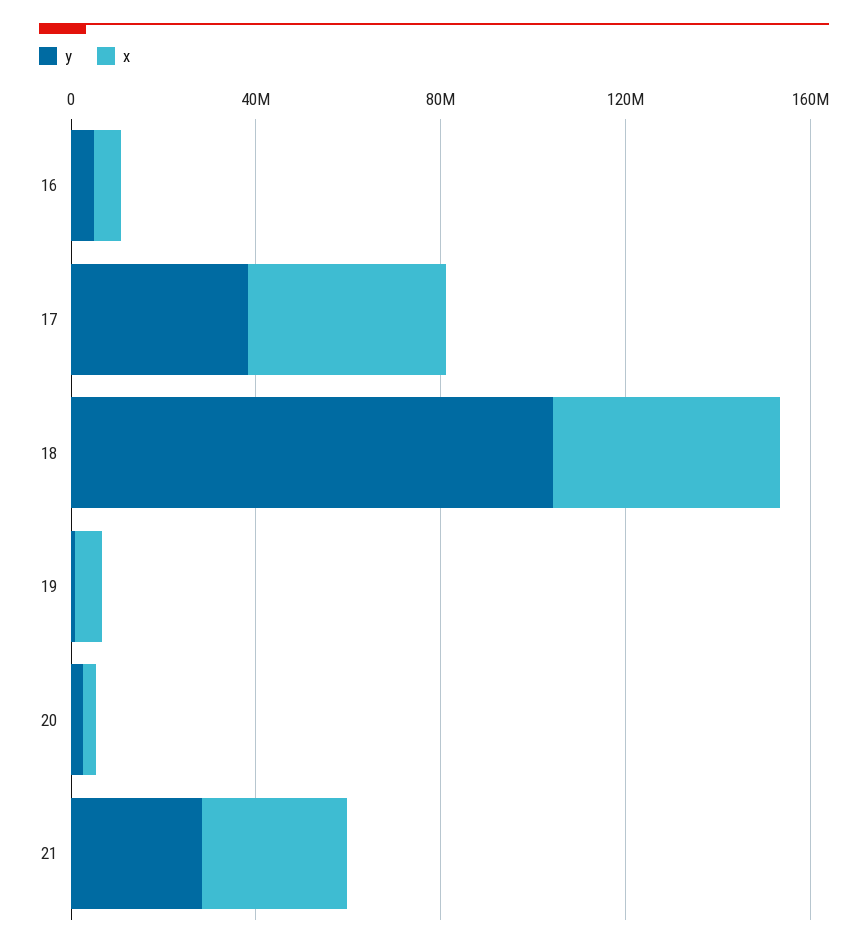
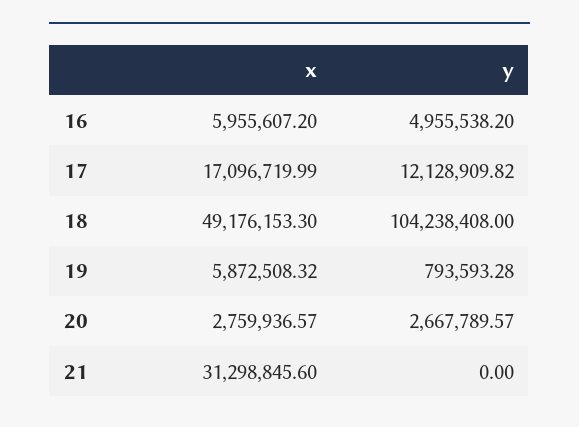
y, 17: 40000000 -> 12128909.82
x, 17: 40000000 -> 17096719.99
y, 21: 30000000 -> 0

